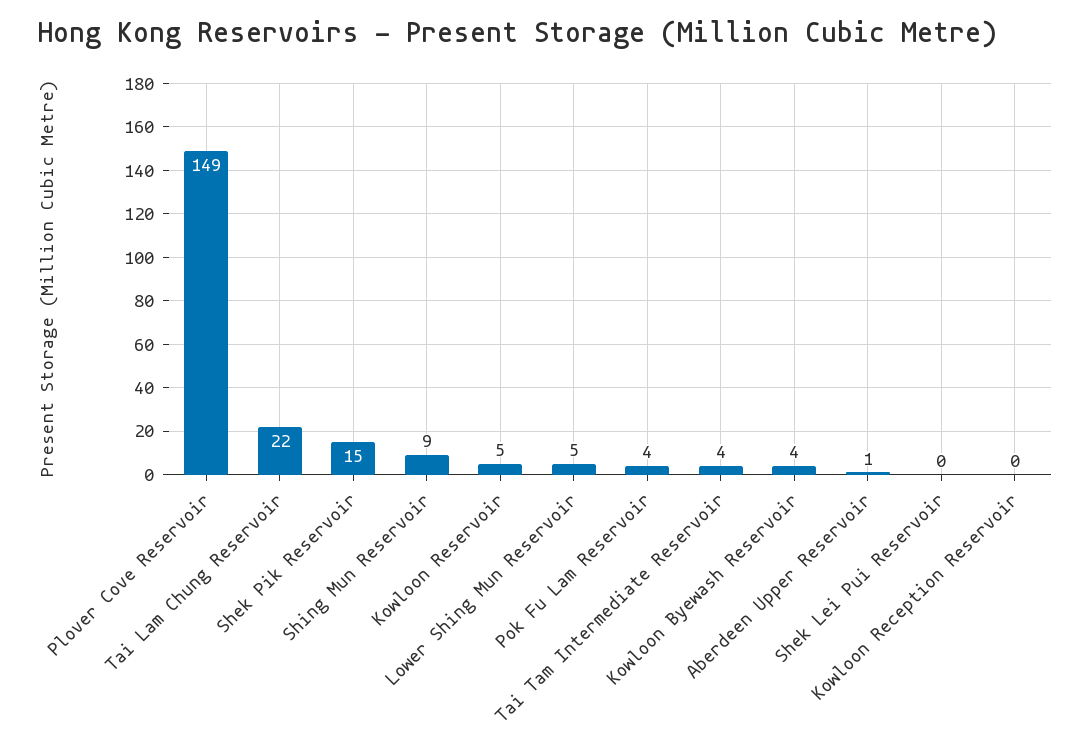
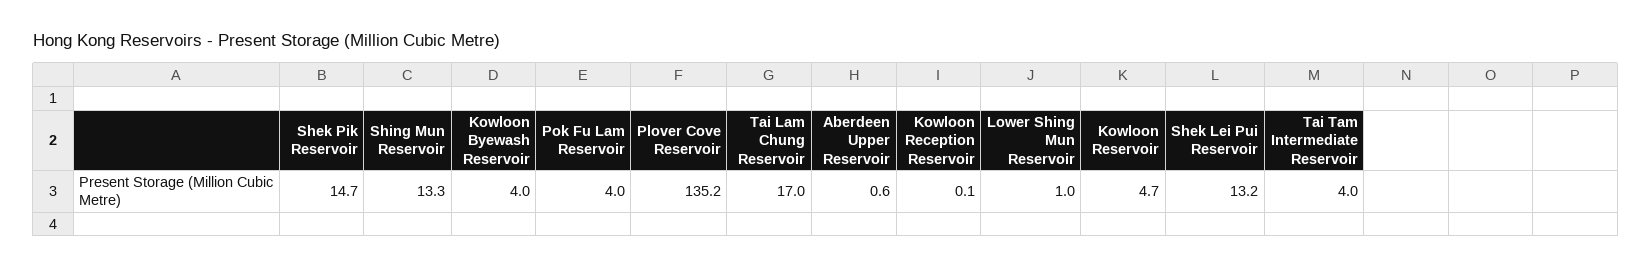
Plover Cove Reservoir: 149 -> 135.2
Tai Lam Chung Reservoir: 22 -> 17
Shing Mun Reservoir: 9 -> 13.3
Lower Shing Mun Reservoir: 5 -> 1
Shek Lei Pui Reservoir: 0 -> 13.2

